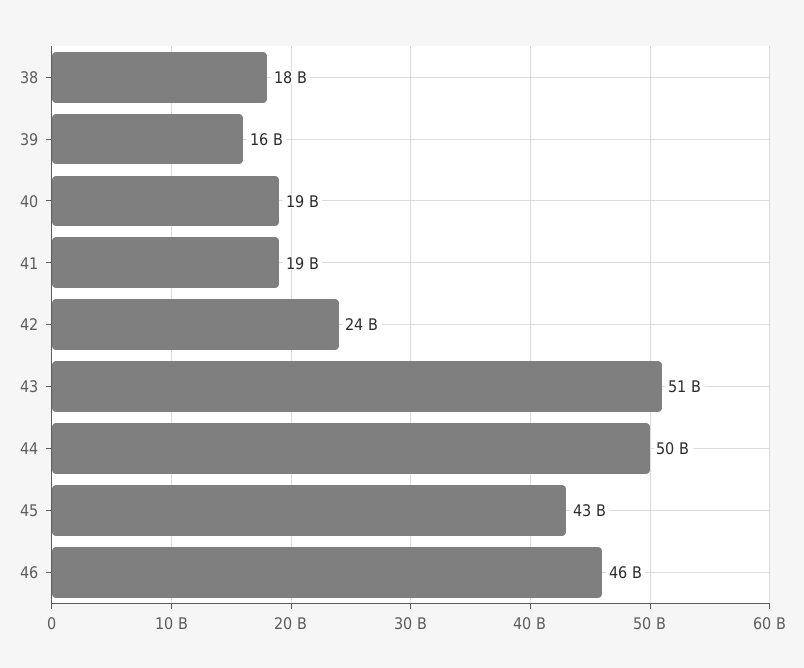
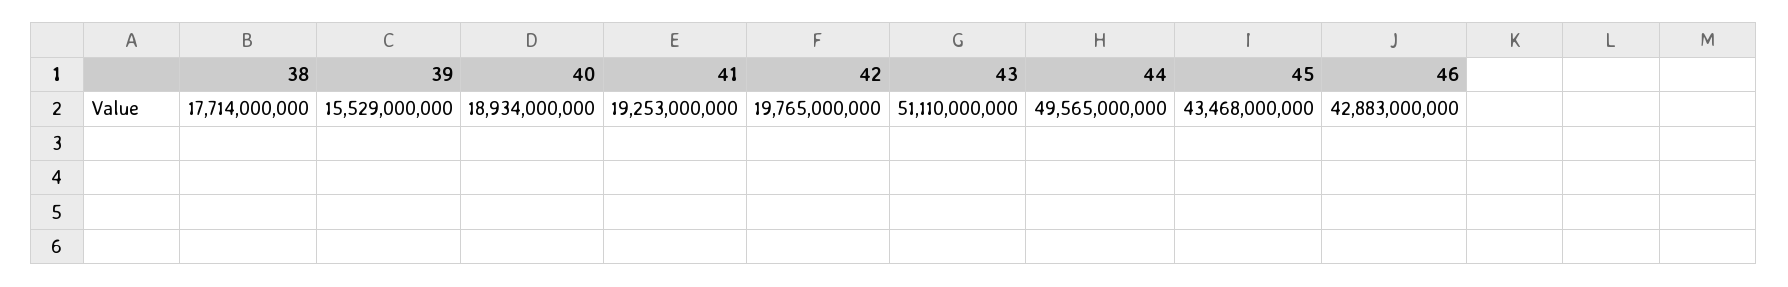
42: 24000000000 -> 19765000000
46: 46000000000 -> 42883000000

